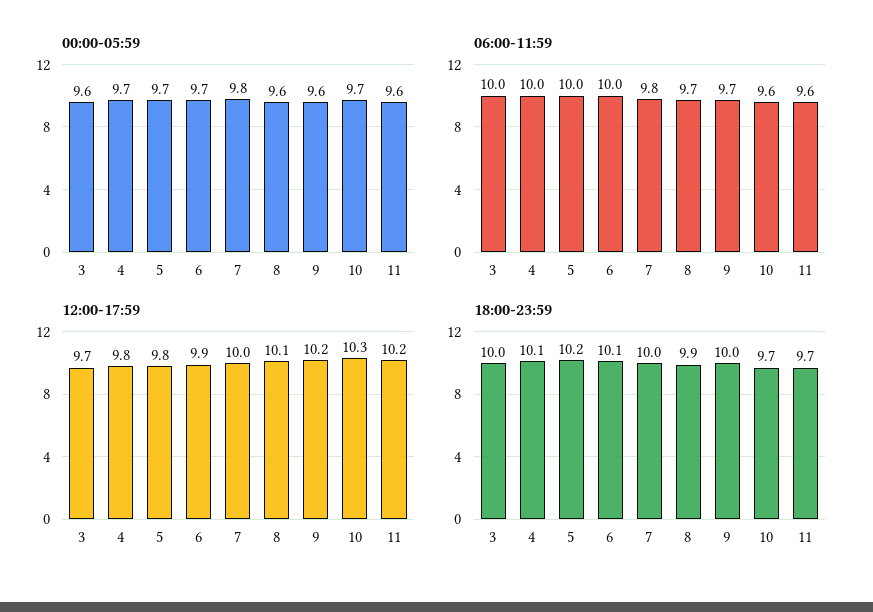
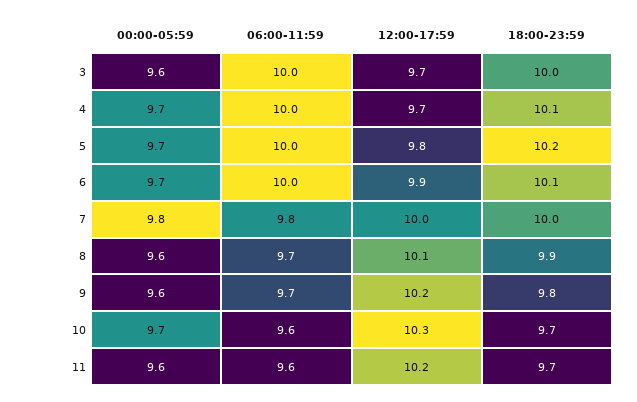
12:00-17:59, 4: 9.8 -> 9.7
18:00-23:59, 9: 10 -> 9.8

